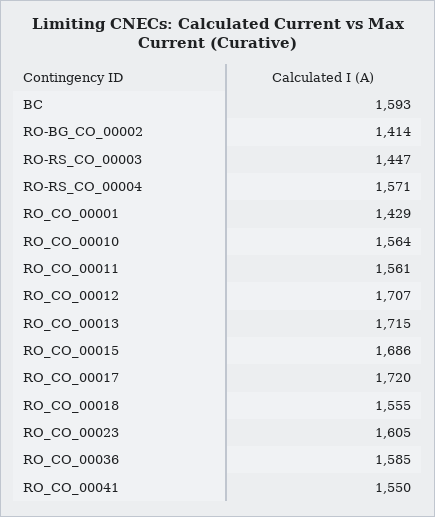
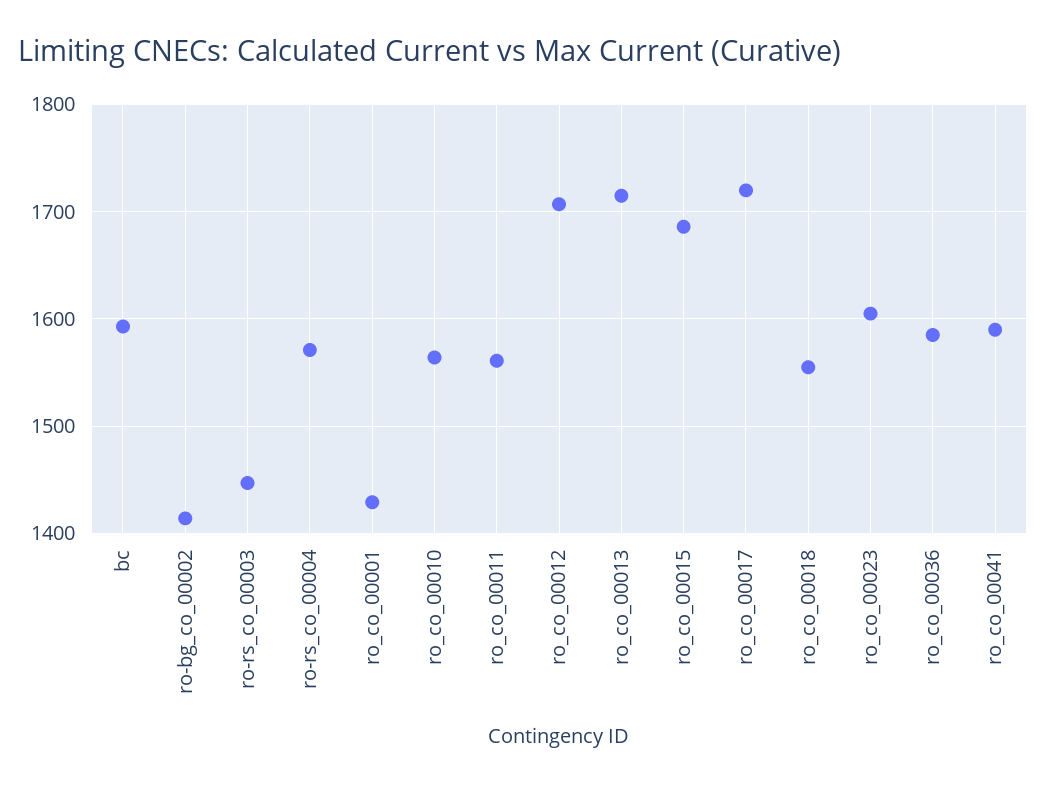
RO_CO_00041: 1550 -> 1590

